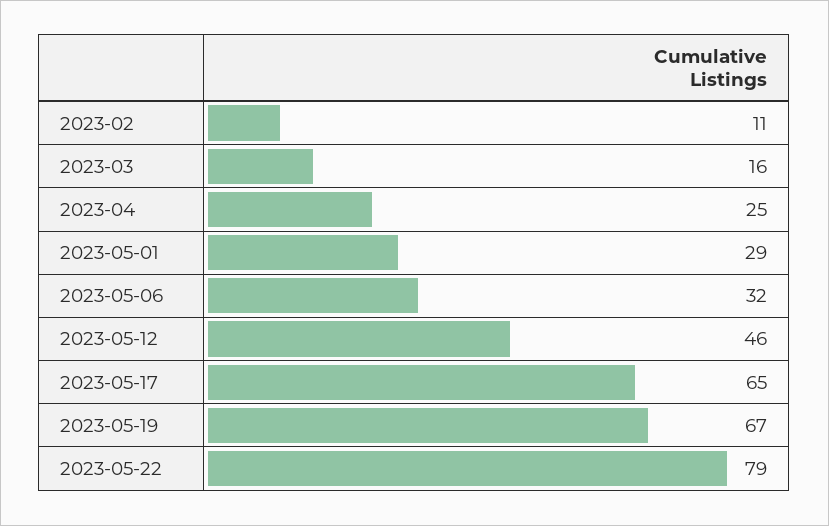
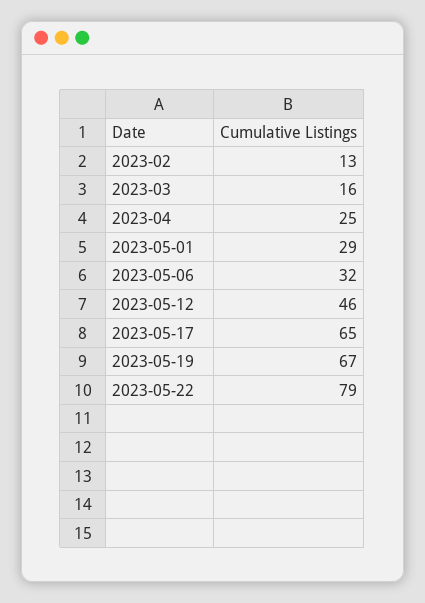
2023-02: 11 -> 13

